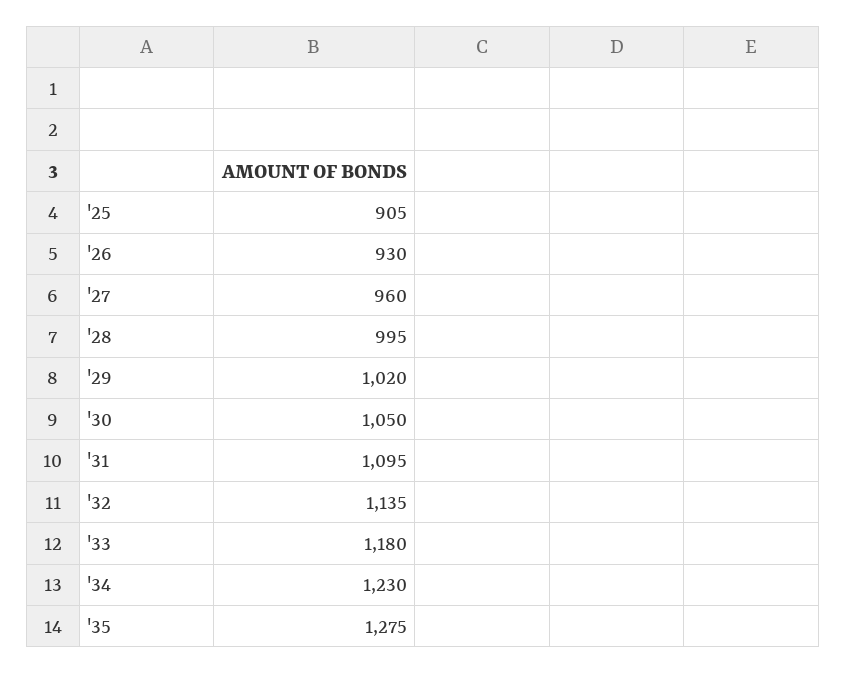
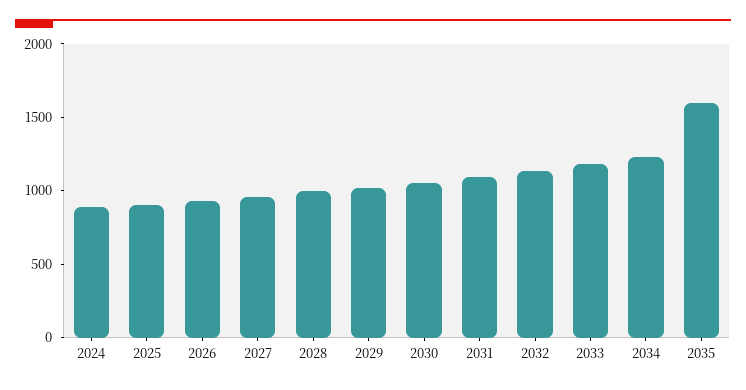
'35: 1275 -> 1600
2024: none -> 900

